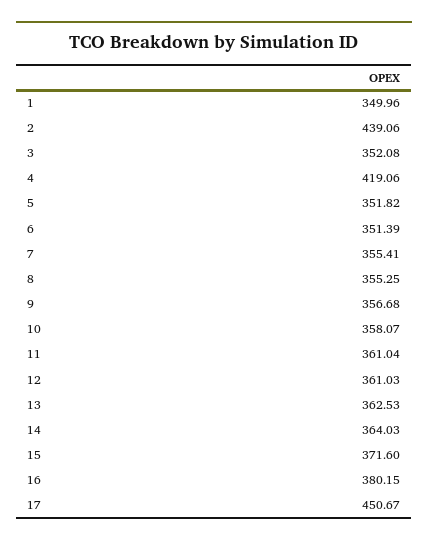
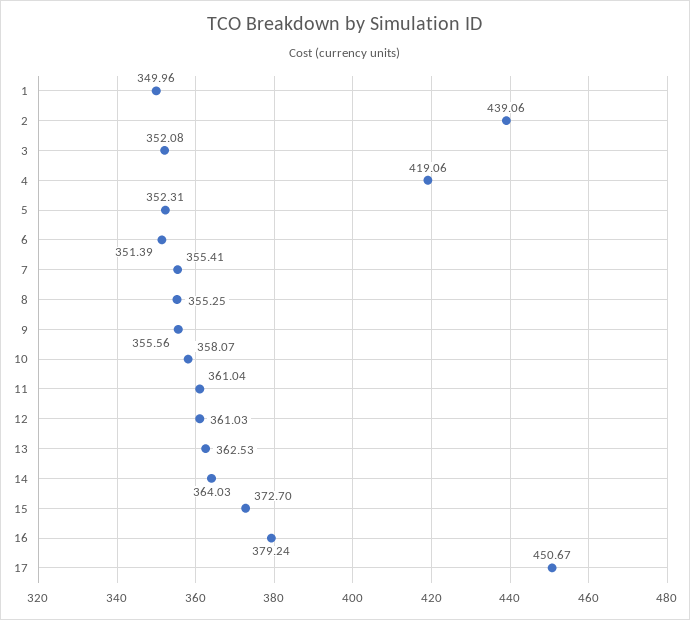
5: 351.82 -> 352.31
9: 356.68 -> 355.56
15: 371.6 -> 372.7
16: 380.15 -> 379.24

